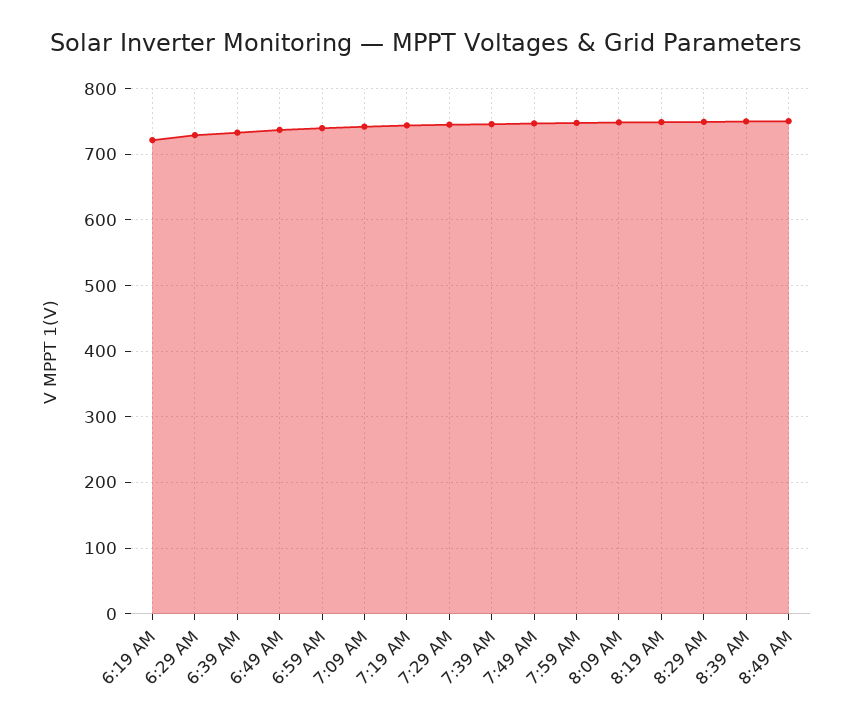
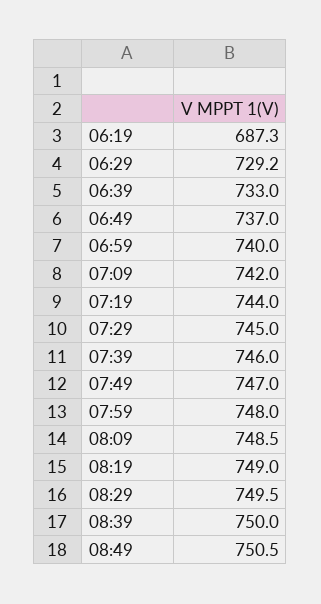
6:19 AM: 720 -> 687.3

